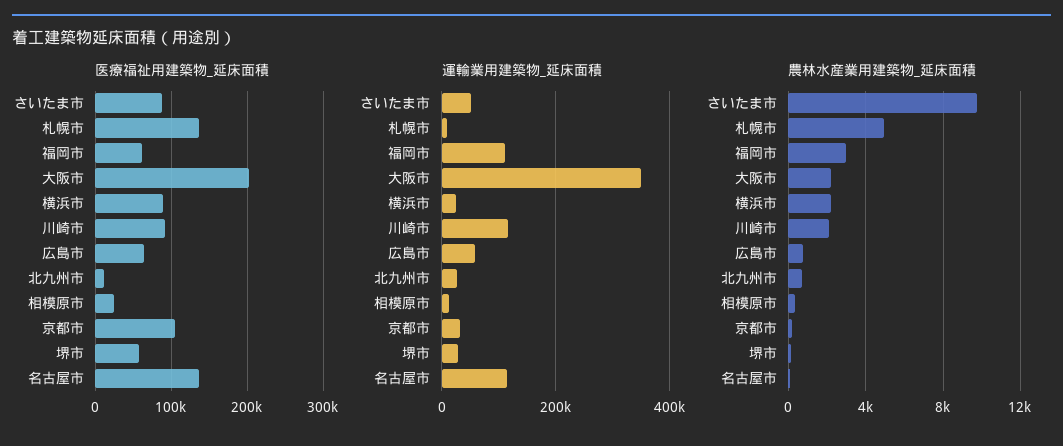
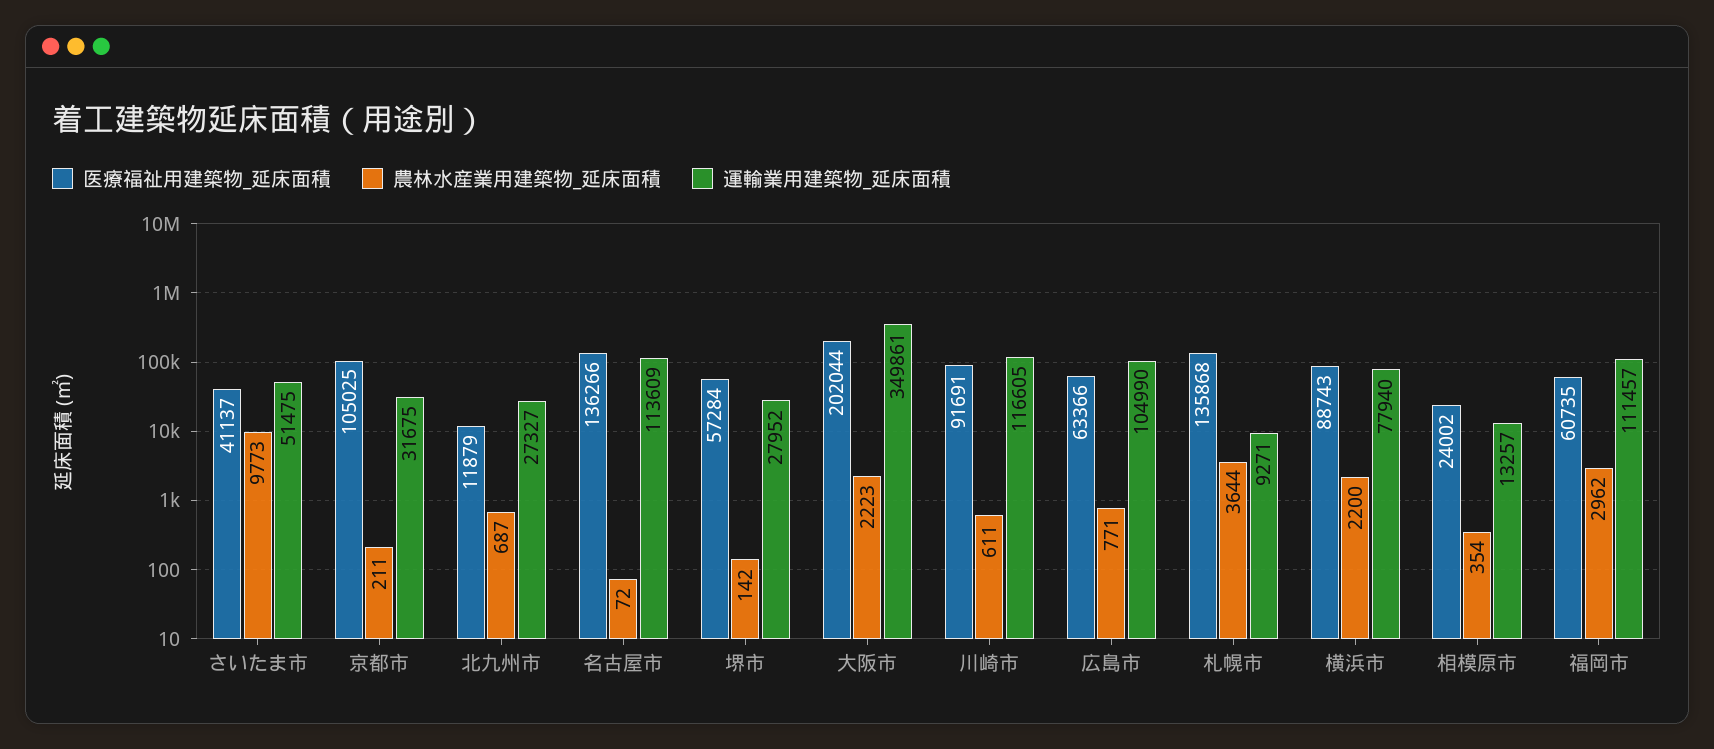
医療福祉用建築物_延床面積, さいたま市: 90000 -> 41137
運輸業用建築物_延床面積, 横浜市: 20000 -> 77940
運輸業用建築物_延床面積, 広島市: 60000 -> 104990
農林水産業用建築物_延床面積, 札幌市: 5000 -> 3644
農林水産業用建築物_延床面積, 川崎市: 2000 -> 611

